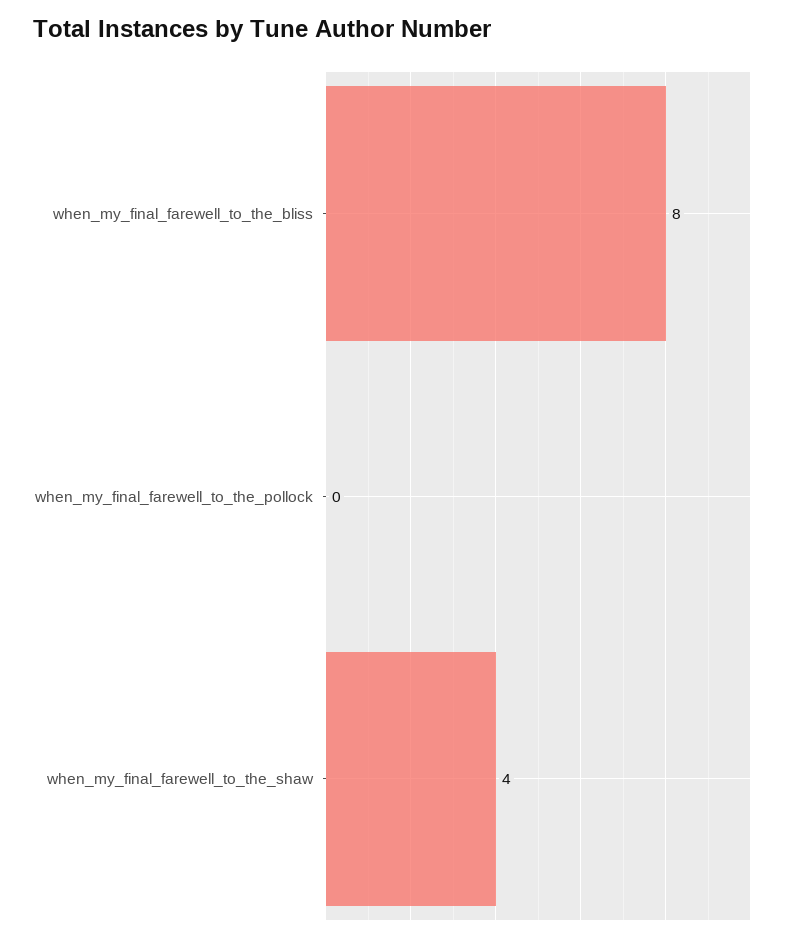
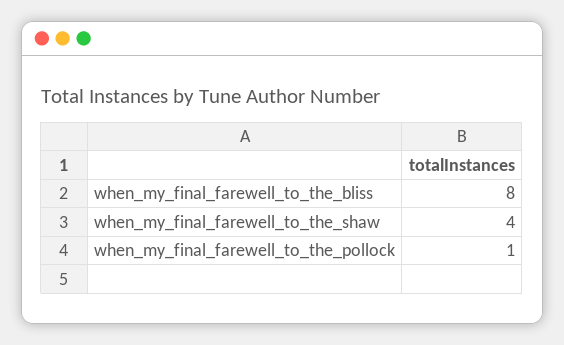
when_my_final_farewell_to_the_pollock: 0 -> 1

